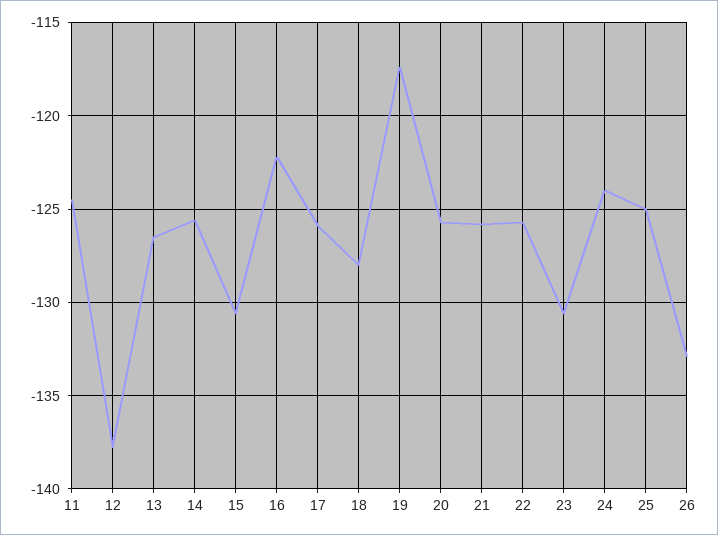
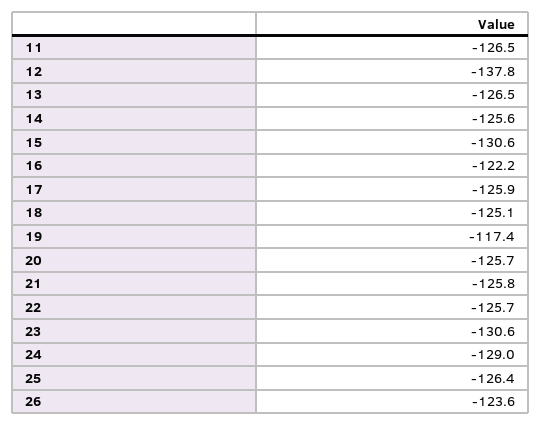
11: -124.5 -> -126.5
18: -128 -> -125.1
24: -124 -> -129
25: -125 -> -126.4
26: -133 -> -123.6

